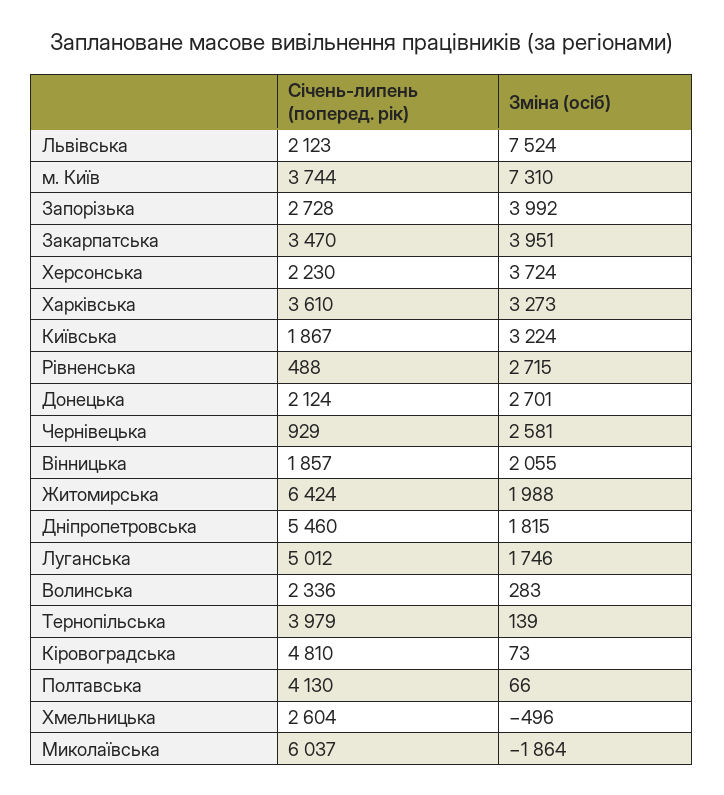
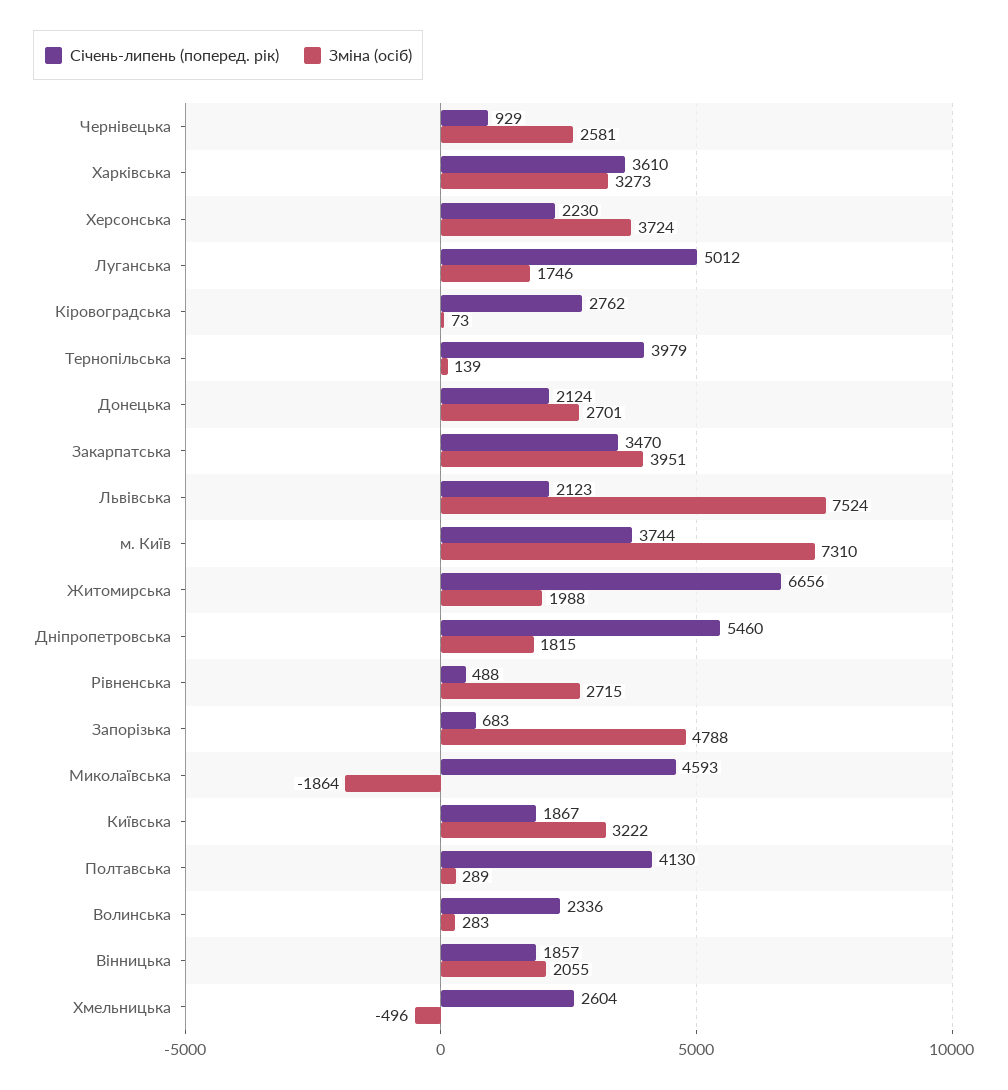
Січень-липень (поперед. рік), Запорізька: 2728 -> 683
Зміна (осіб), Запорізька: 3992 -> 4788
Зміна (осіб), Київська: 3224 -> 3222
Січень-липень (поперед. рік), Житомирська: 6424 -> 6656
Січень-липень (поперед. рік), Кіровоградська: 4810 -> 2762
Зміна (осіб), Полтавська: 66 -> 289
Січень-липень (поперед. рік), Миколаївська: 6037 -> 4593

